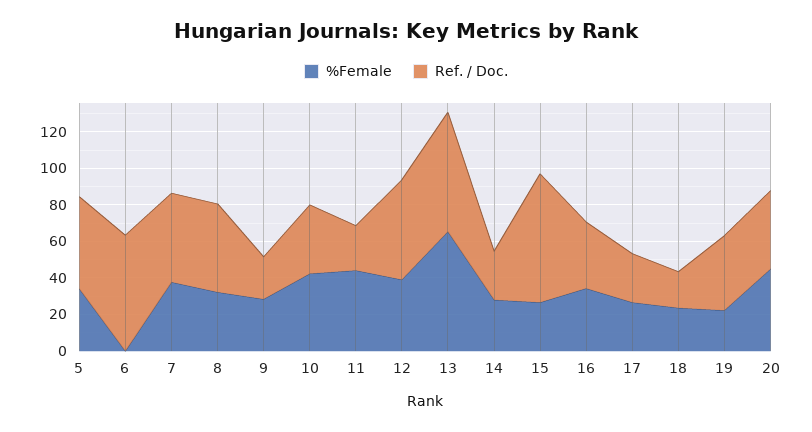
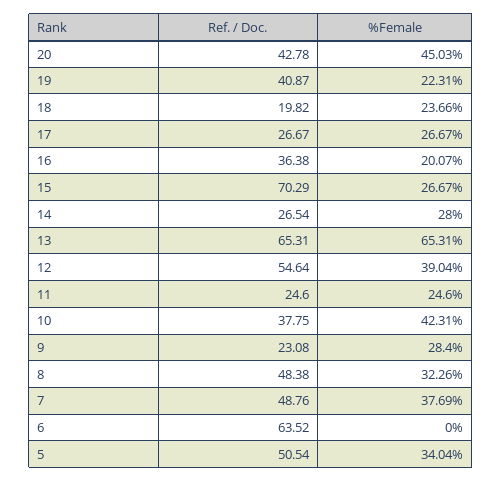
%Female, 11: 45 -> 24.6
%Female, 16: 35 -> 20.07

